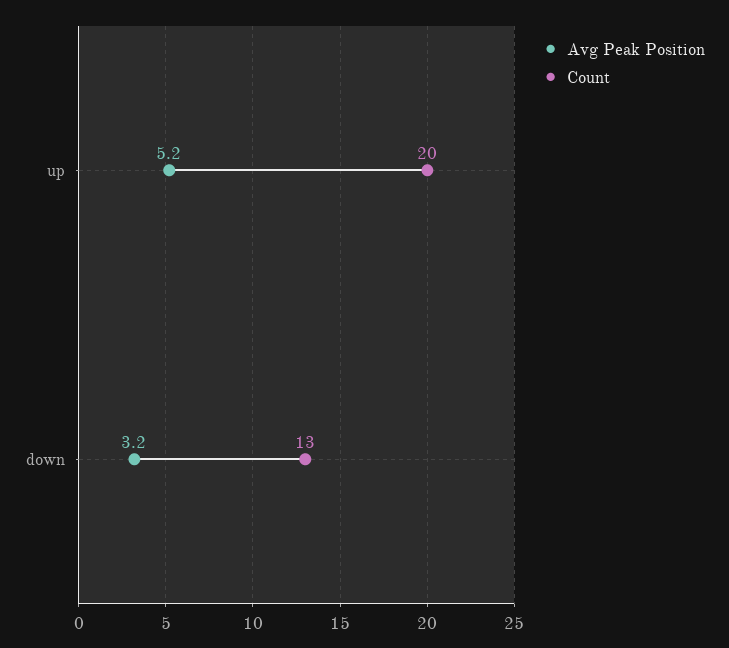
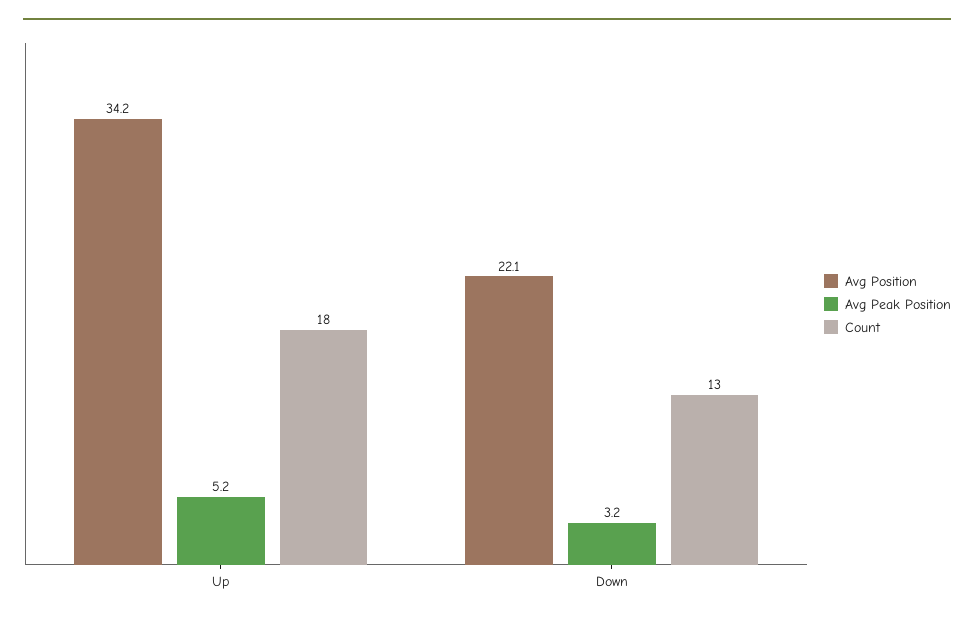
Count, up: 20 -> 18
Avg Position, up: none -> 34.2
Avg Position, down: none -> 22.1

